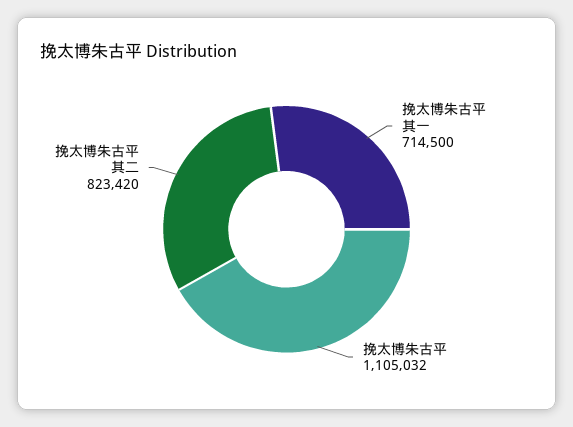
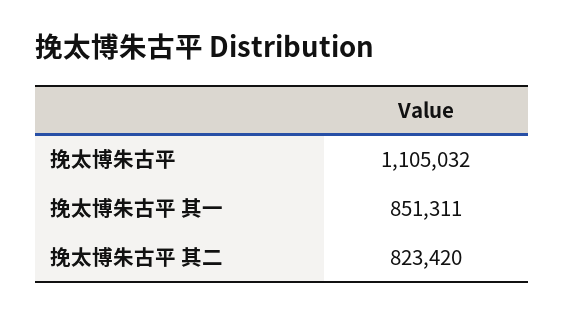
挽太博朱古平 其一: 714500 -> 851311

